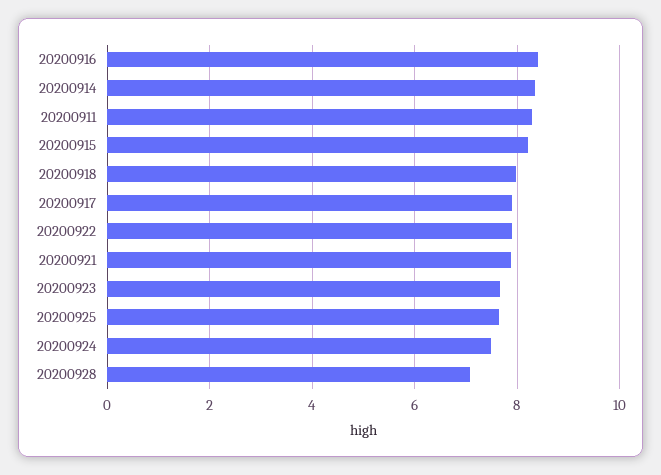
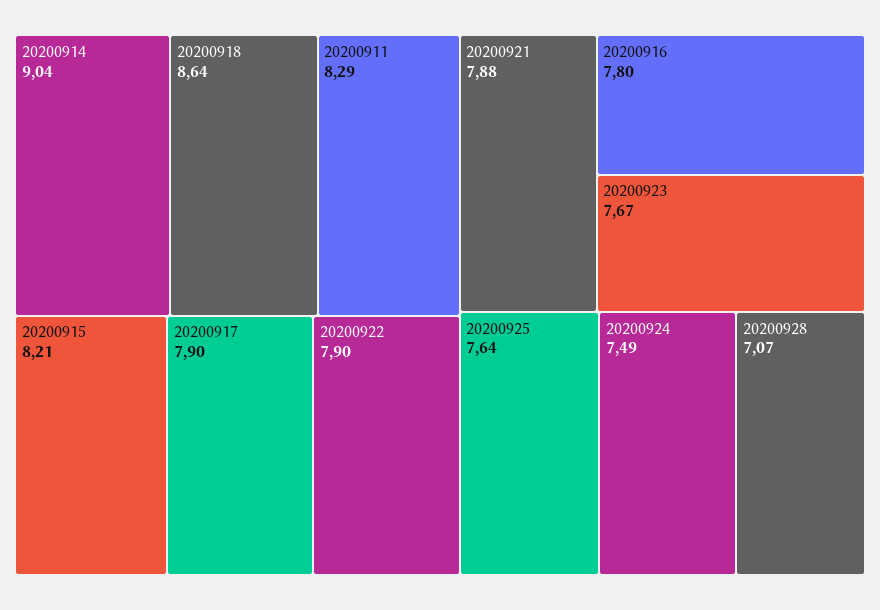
20200916: 8.4 -> 7.8
20200914: 8.4 -> 9.04
20200918: 8 -> 8.64

